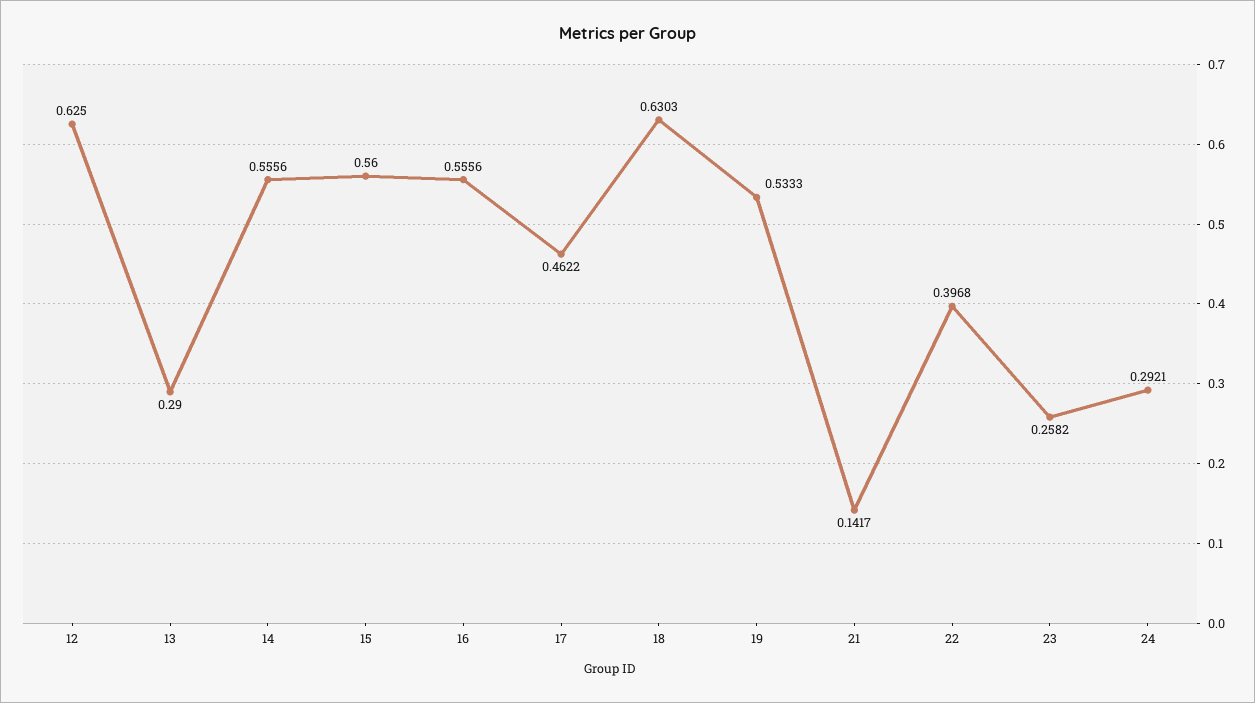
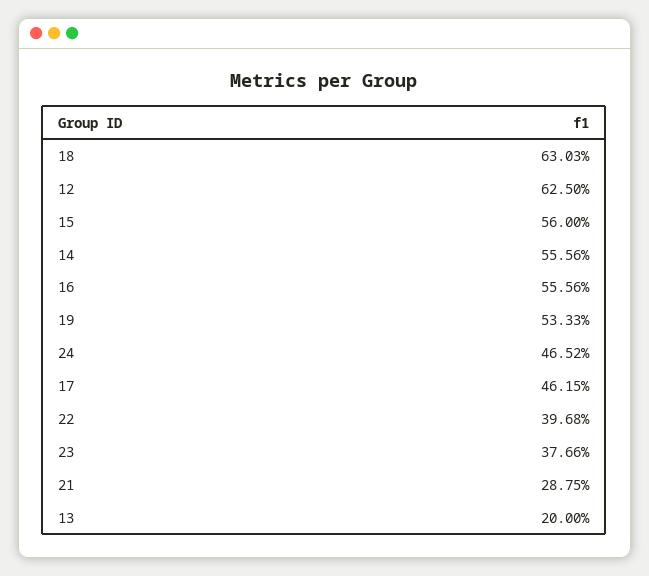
13: 0.29 -> 0.2
17: 0.4622 -> 0.4615
21: 0.1417 -> 0.2875
23: 0.2582 -> 0.3766
24: 0.2921 -> 0.4652

